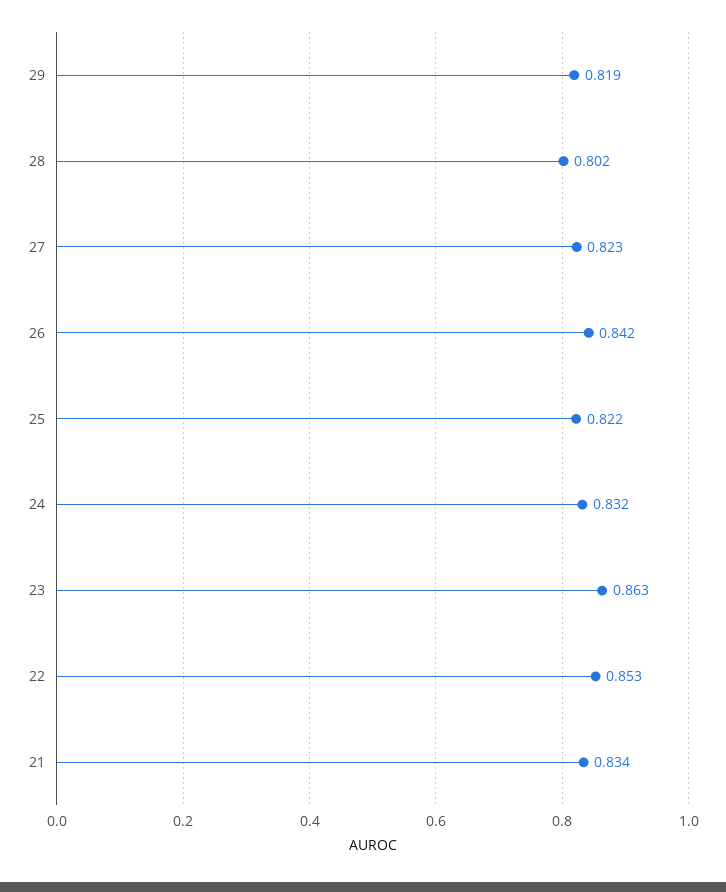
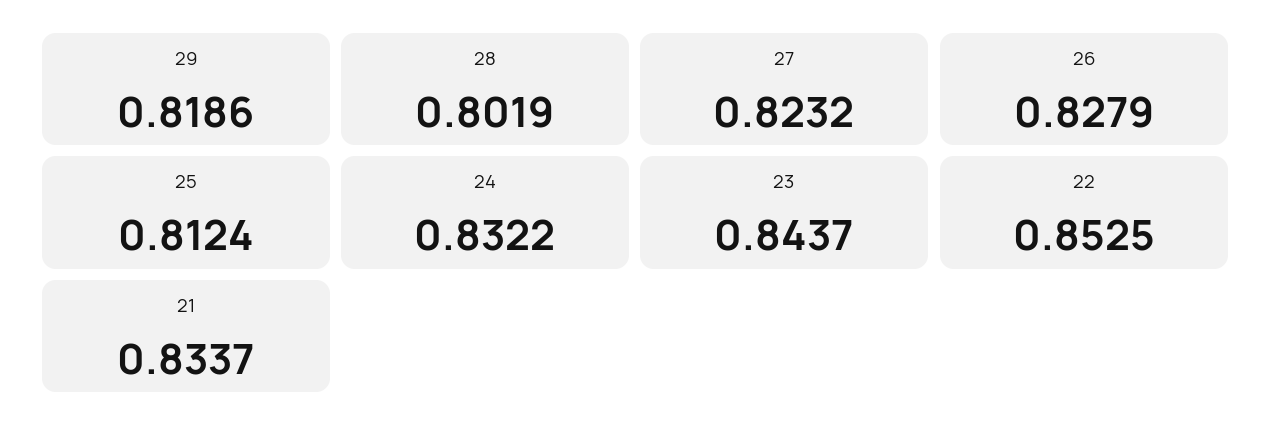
26: 0.842 -> 0.8279
25: 0.822 -> 0.8124
23: 0.863 -> 0.8437

